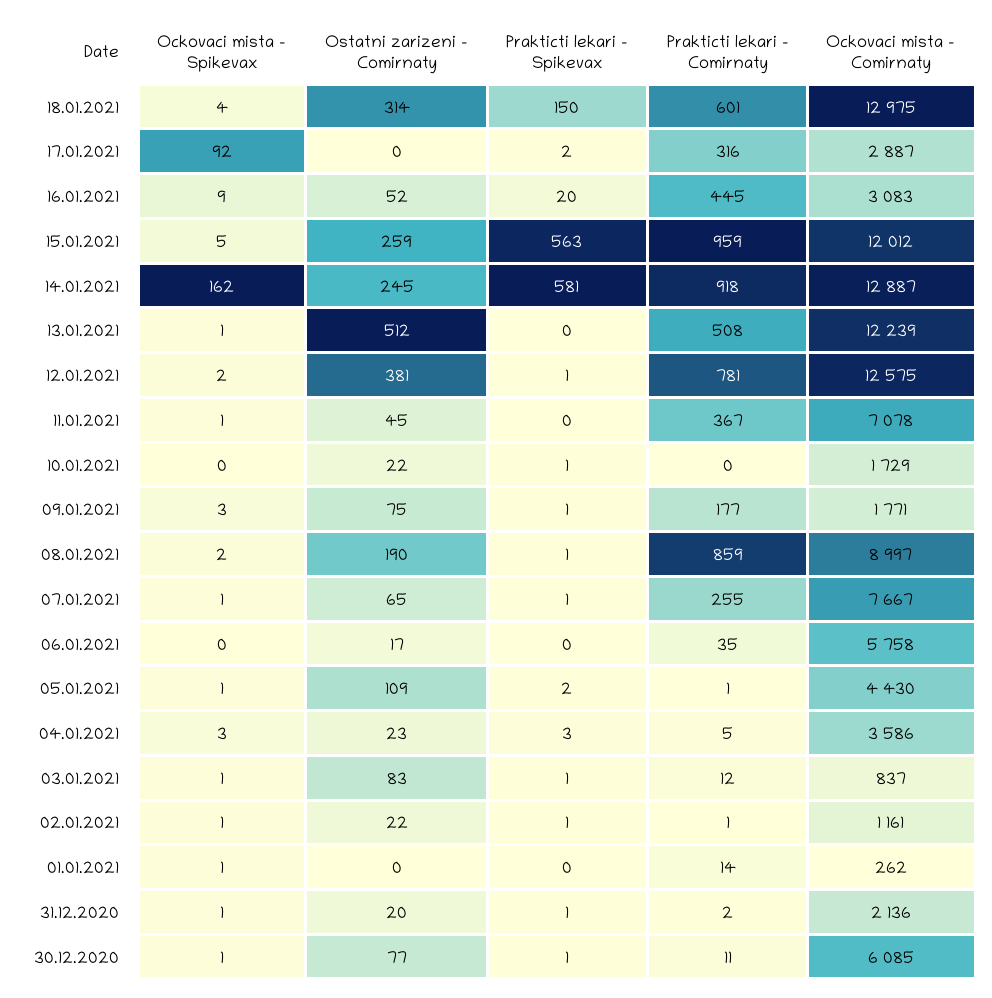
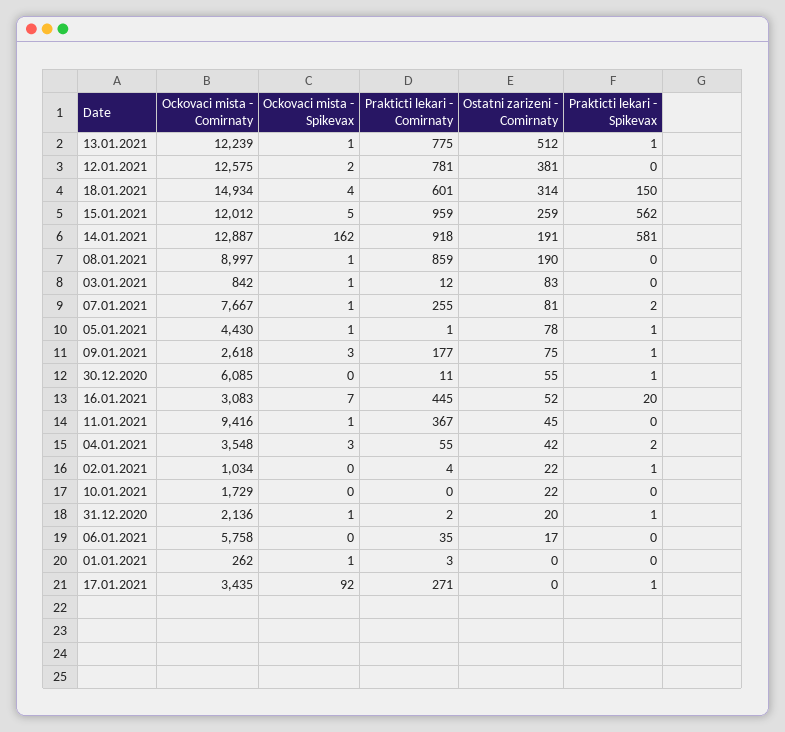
Ockovaci mista - Comirnaty, 18.01.2021: 12975 -> 14934
Prakticti lekari - Spikevax, 17.01.2021: 2 -> 1
Prakticti lekari - Comirnaty, 17.01.2021: 316 -> 271
Ockovaci mista - Comirnaty, 17.01.2021: 2887 -> 3435
Ockovaci mista - Spikevax, 16.01.2021: 9 -> 7
Prakticti lekari - Spikevax, 15.01.2021: 563 -> 562
Ostatni zarizeni - Comirnaty, 14.01.2021: 245 -> 191
Prakticti lekari - Spikevax, 13.01.2021: 0 -> 1
Prakticti lekari - Comirnaty, 13.01.2021: 508 -> 775
Prakticti lekari - Spikevax, 12.01.2021: 1 -> 0
Ockovaci mista - Comirnaty, 11.01.2021: 7078 -> 9416
Prakticti lekari - Spikevax, 10.01.2021: 1 -> 0
Ockovaci mista - Comirnaty, 09.01.2021: 1771 -> 2618
Ockovaci mista - Spikevax, 08.01.2021: 2 -> 1
Prakticti lekari - Spikevax, 08.01.2021: 1 -> 0
Ostatni zarizeni - Comirnaty, 07.01.2021: 65 -> 81
Prakticti lekari - Spikevax, 07.01.2021: 1 -> 2
Ostatni zarizeni - Comirnaty, 05.01.2021: 109 -> 78
Prakticti lekari - Spikevax, 05.01.2021: 2 -> 1
Ostatni zarizeni - Comirnaty, 04.01.2021: 23 -> 42
Prakticti lekari - Spikevax, 04.01.2021: 3 -> 2
Prakticti lekari - Comirnaty, 04.01.2021: 5 -> 55
Ockovaci mista - Comirnaty, 04.01.2021: 3586 -> 3548
Prakticti lekari - Spikevax, 03.01.2021: 1 -> 0
Ockovaci mista - Comirnaty, 03.01.2021: 837 -> 842
Ockovaci mista - Spikevax, 02.01.2021: 1 -> 0
Prakticti lekari - Comirnaty, 02.01.2021: 1 -> 4
Ockovaci mista - Comirnaty, 02.01.2021: 1161 -> 1034
Prakticti lekari - Comirnaty, 01.01.2021: 14 -> 3
Ockovaci mista - Spikevax, 30.12.2020: 1 -> 0
Ostatni zarizeni - Comirnaty, 30.12.2020: 77 -> 55

